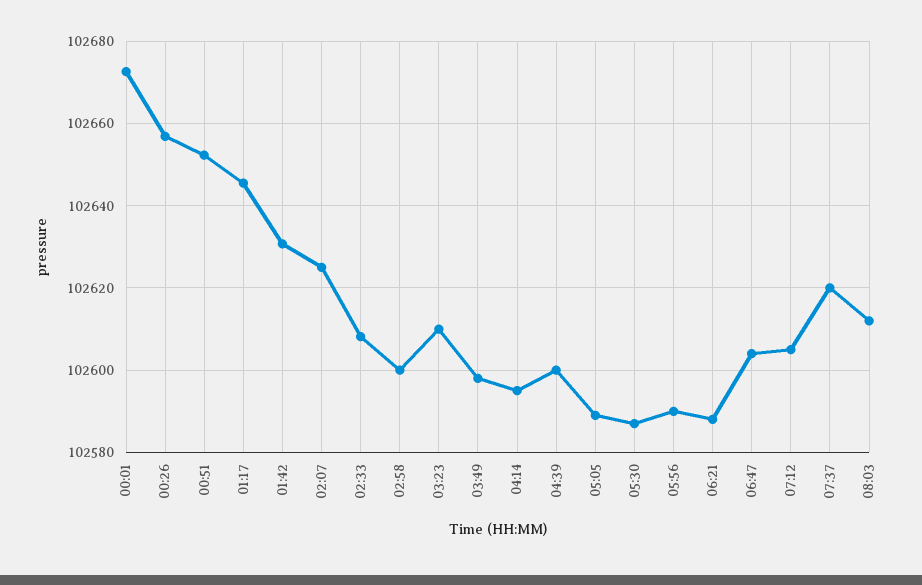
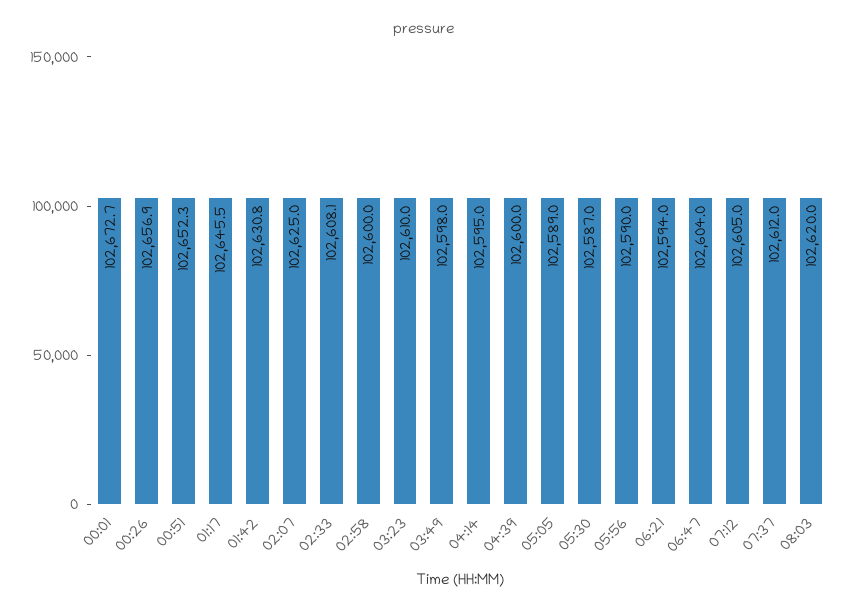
06:21: 102588 -> 102594
07:37: 102620 -> 102612
08:03: 102612 -> 102620

